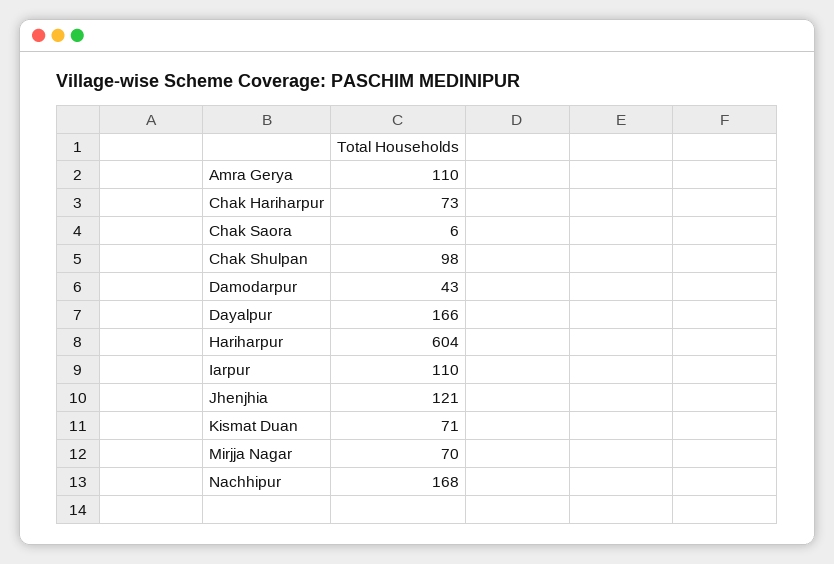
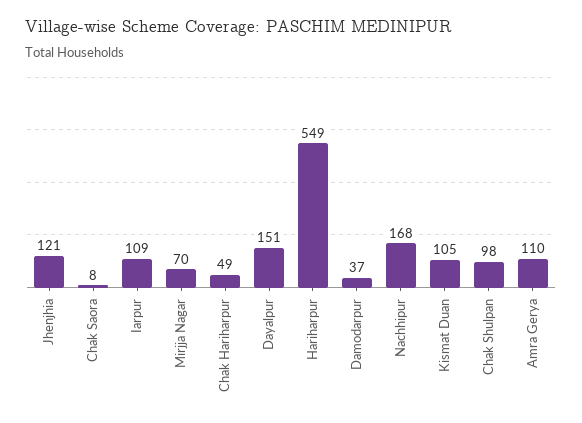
Chak Hariharpur: 73 -> 49
Chak Saora: 6 -> 8
Damodarpur: 43 -> 37
Dayalpur: 166 -> 151
Hariharpur: 604 -> 549
Iarpur: 110 -> 109
Kismat Duan: 71 -> 105

